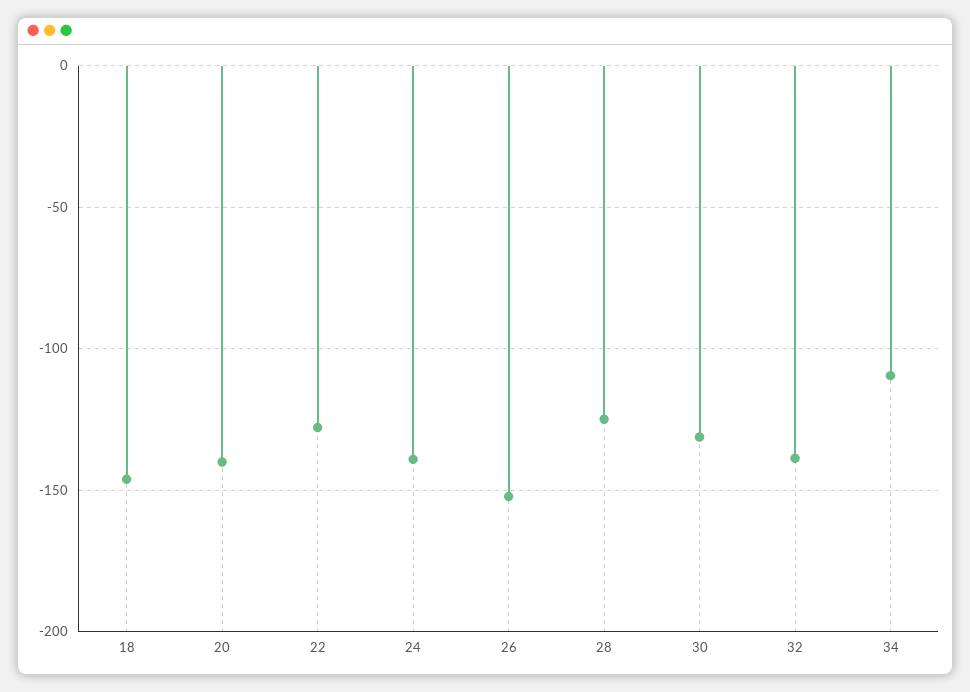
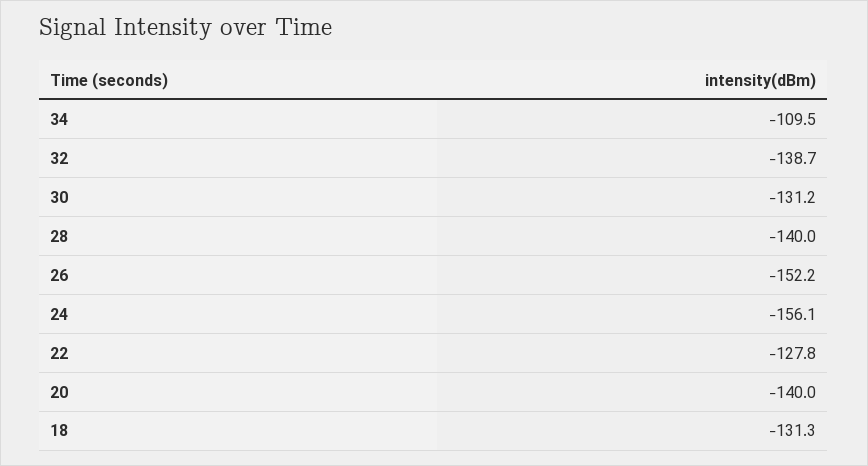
18: -145 -> -131.3
24: -140 -> -156.1
28: -125 -> -140

